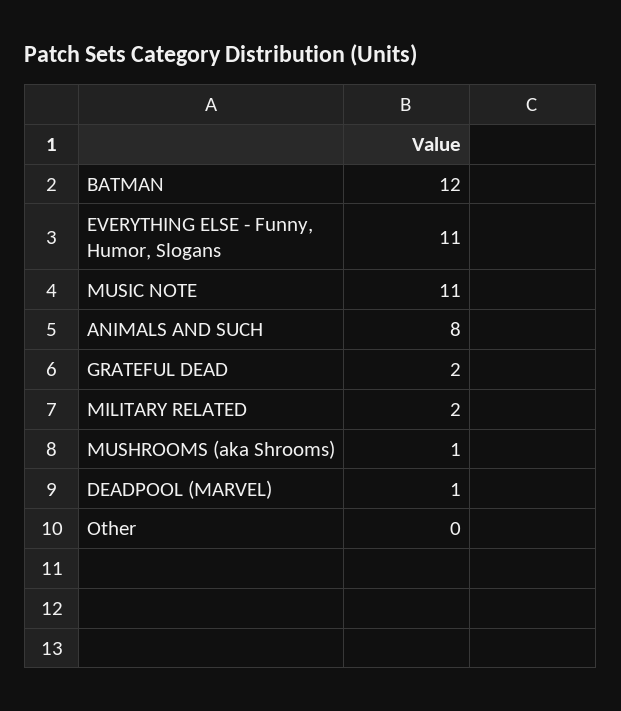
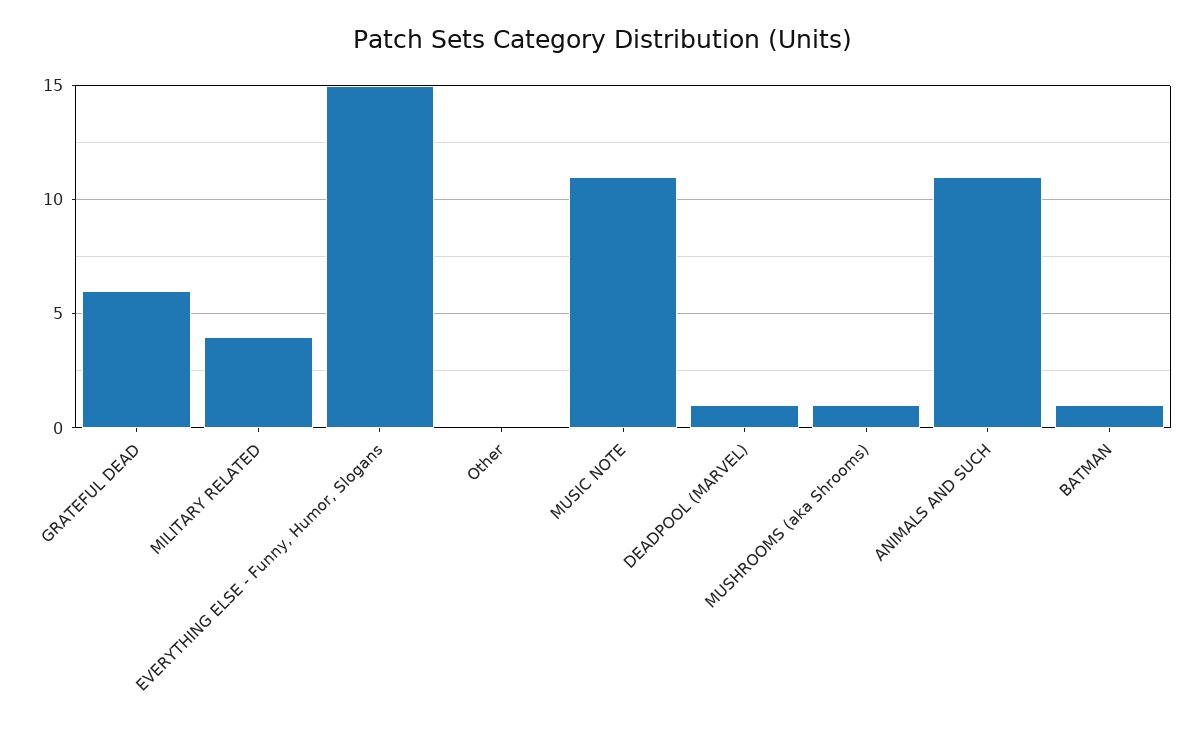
BATMAN: 12 -> 1
EVERYTHING ELSE - Funny, Humor, Slogans: 11 -> 15
ANIMALS AND SUCH: 8 -> 11
GRATEFUL DEAD: 2 -> 6
MILITARY RELATED: 2 -> 4

